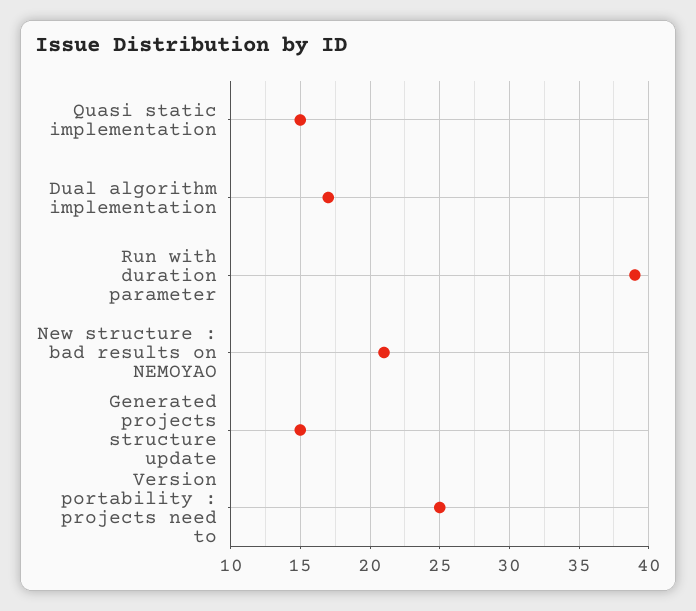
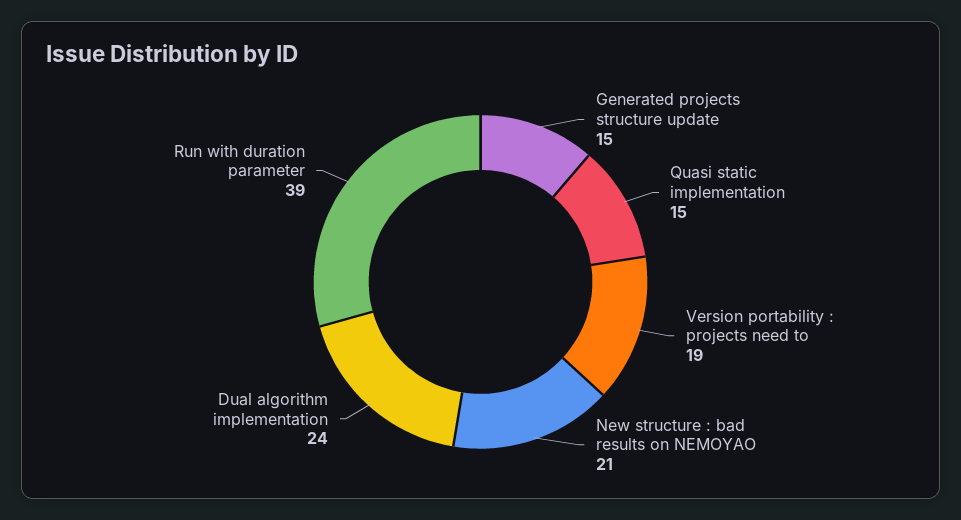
Dual algorithm implementation: 17 -> 24
Version portability : projects need to: 25 -> 19

